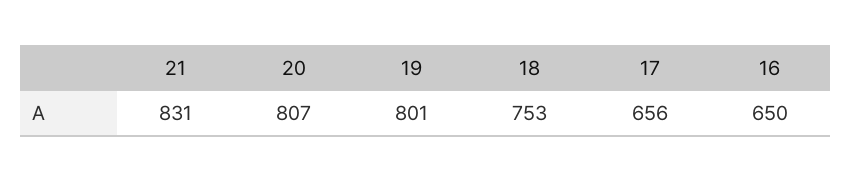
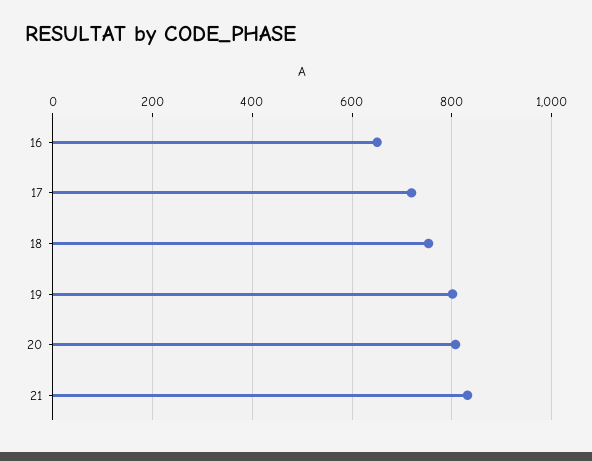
17: 656 -> 720

